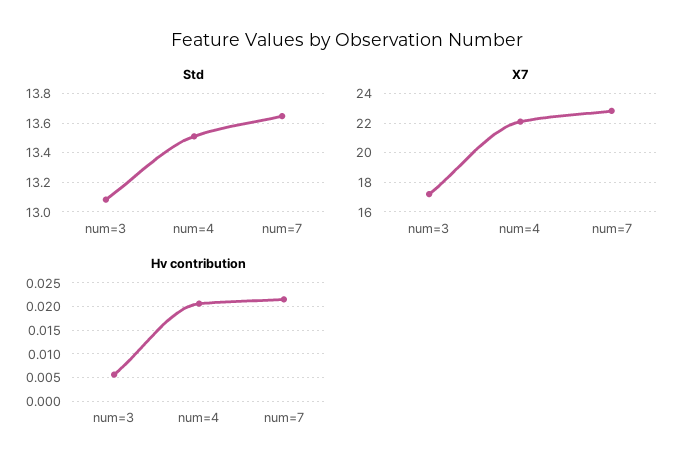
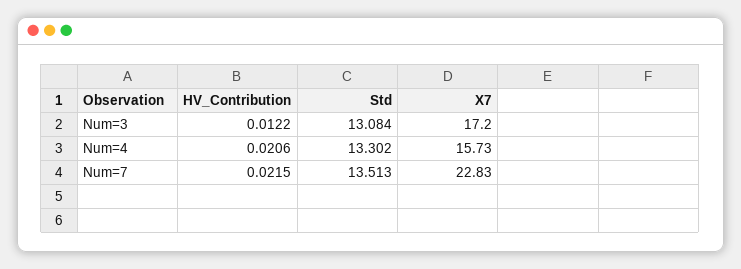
Std, num=4: 13.5 -> 13.302
Std, num=7: 13.65 -> 13.513
X7, num=4: 22 -> 15.73
Hv contribution, num=3: 0.005 -> 0.0122

